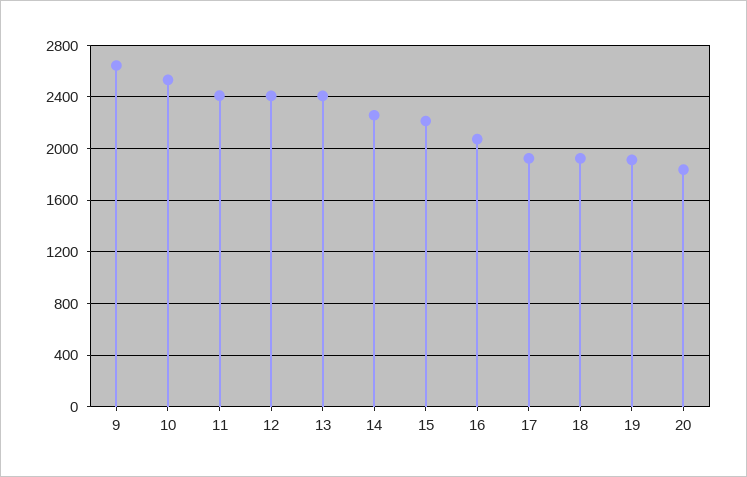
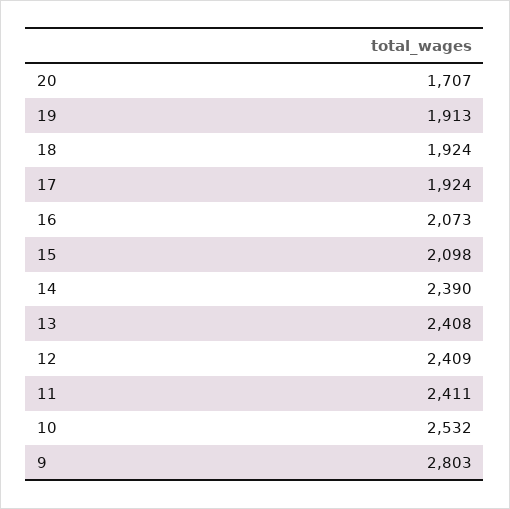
9: 2650 -> 2803
14: 2250 -> 2390
15: 2200 -> 2098
20: 1850 -> 1707

